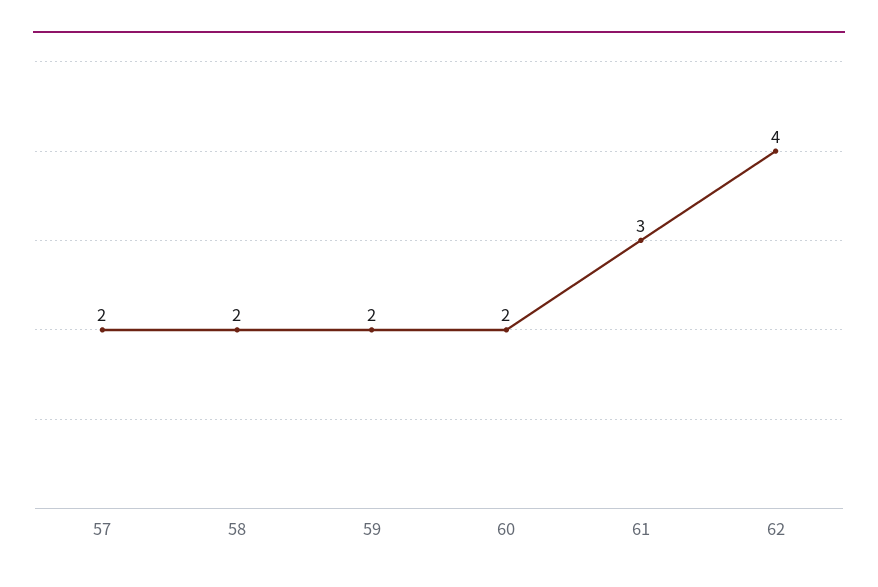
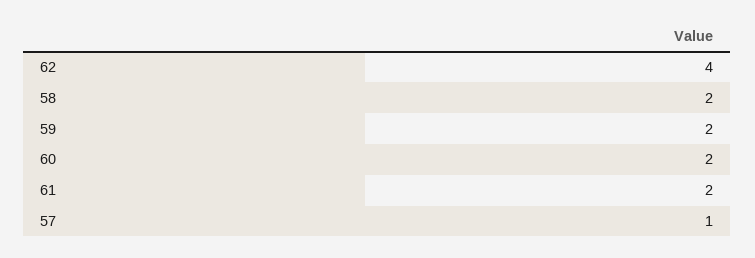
57: 2 -> 1
61: 3 -> 2

